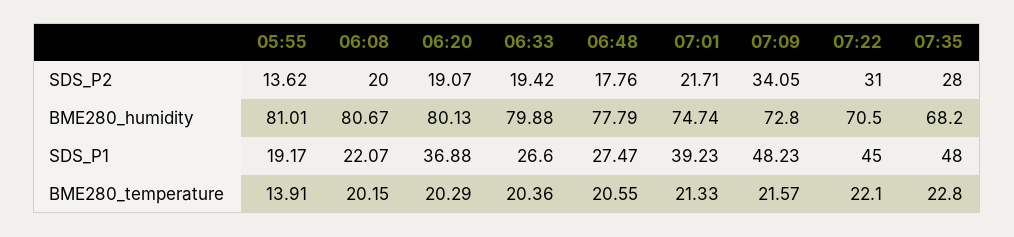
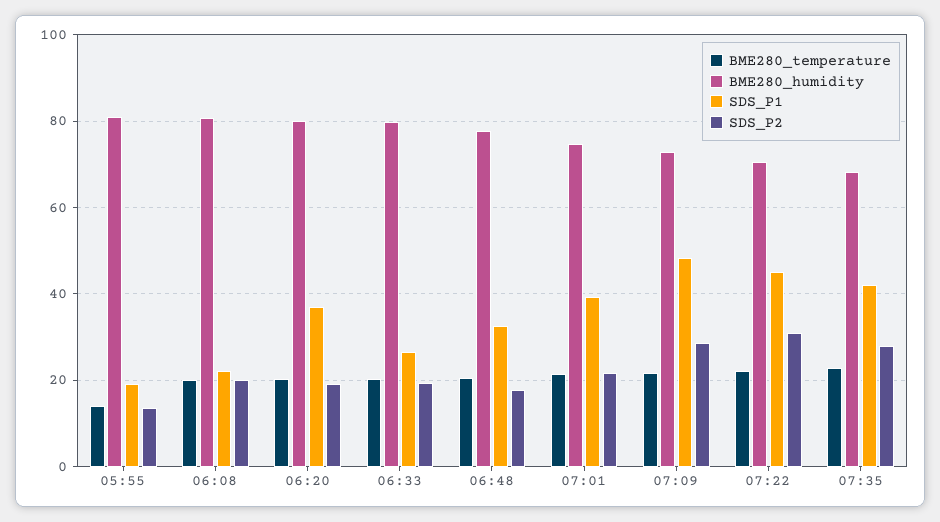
SDS_P2, 07:09: 34.05 -> 28
SDS_P1, 06:48: 27.47 -> 32
SDS_P1, 07:35: 48 -> 42

